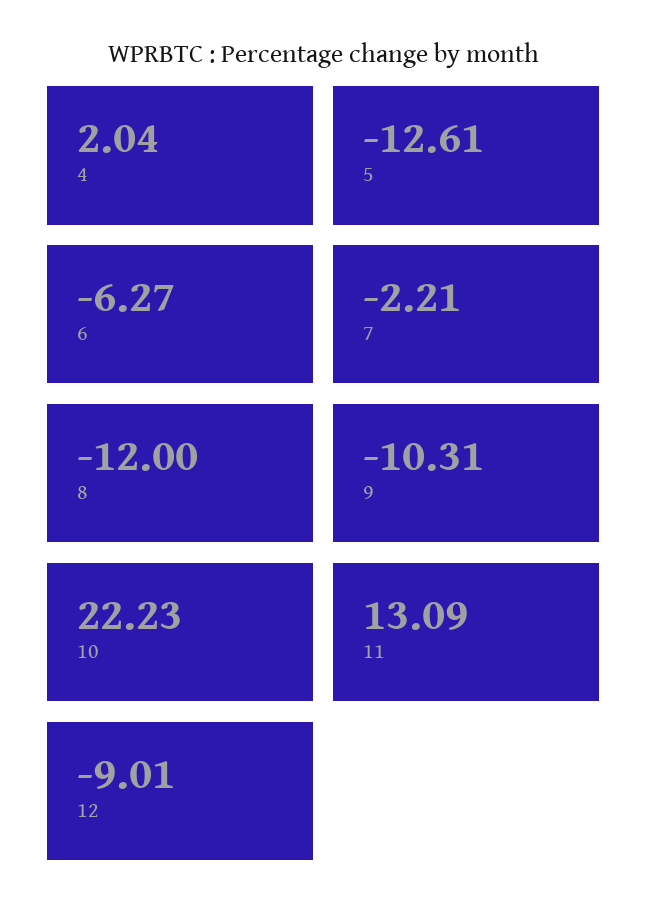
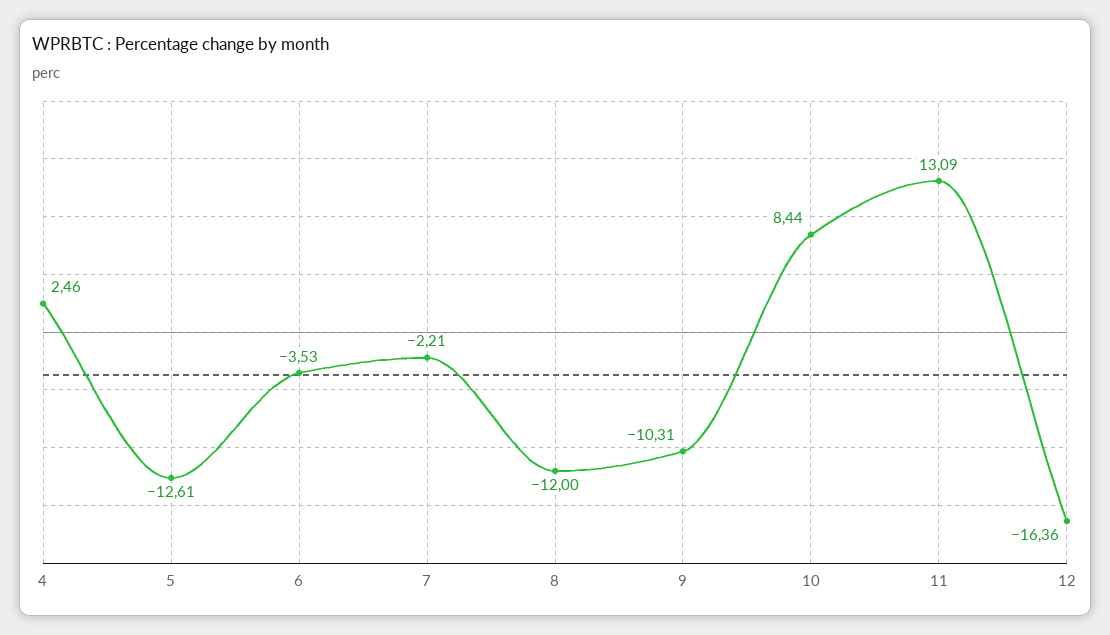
4: 2.04 -> 2.46
6: -6.27 -> -3.53
10: 22.23 -> 8.44
12: -9.01 -> -16.36

